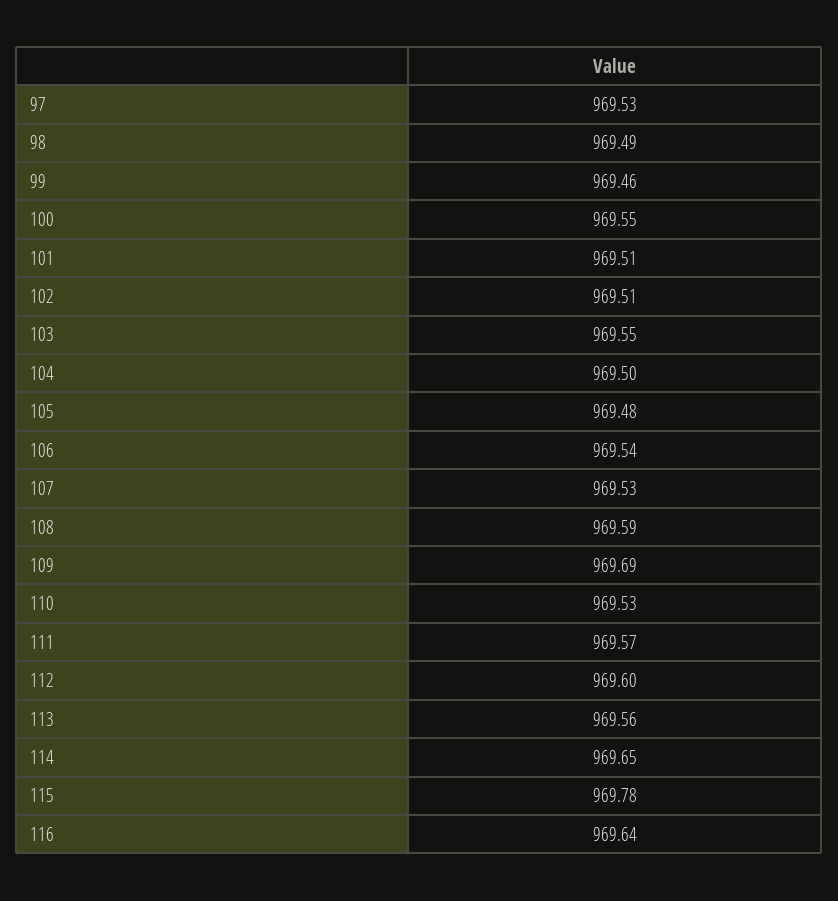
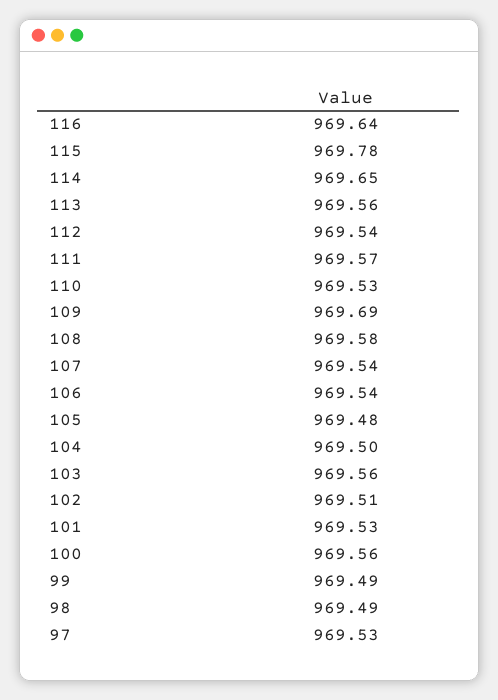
99: 969.46 -> 969.49
100: 969.55 -> 969.56
101: 969.51 -> 969.53
103: 969.55 -> 969.56
107: 969.53 -> 969.54
108: 969.59 -> 969.58
112: 969.6 -> 969.54

